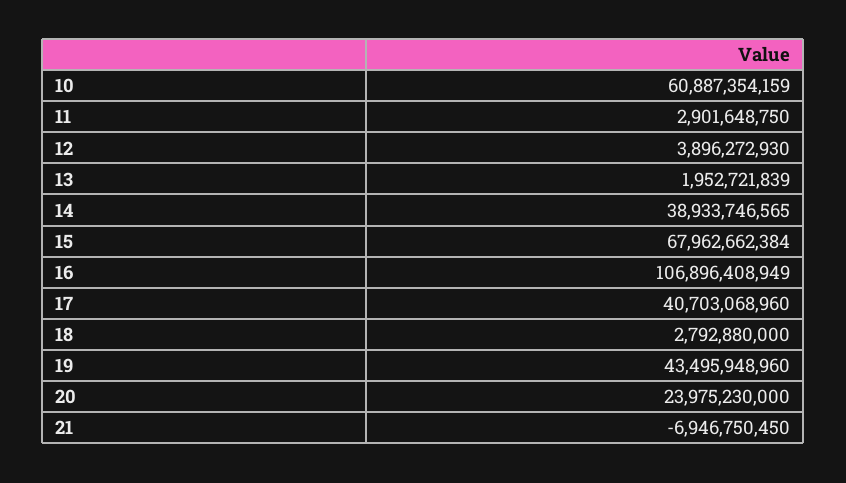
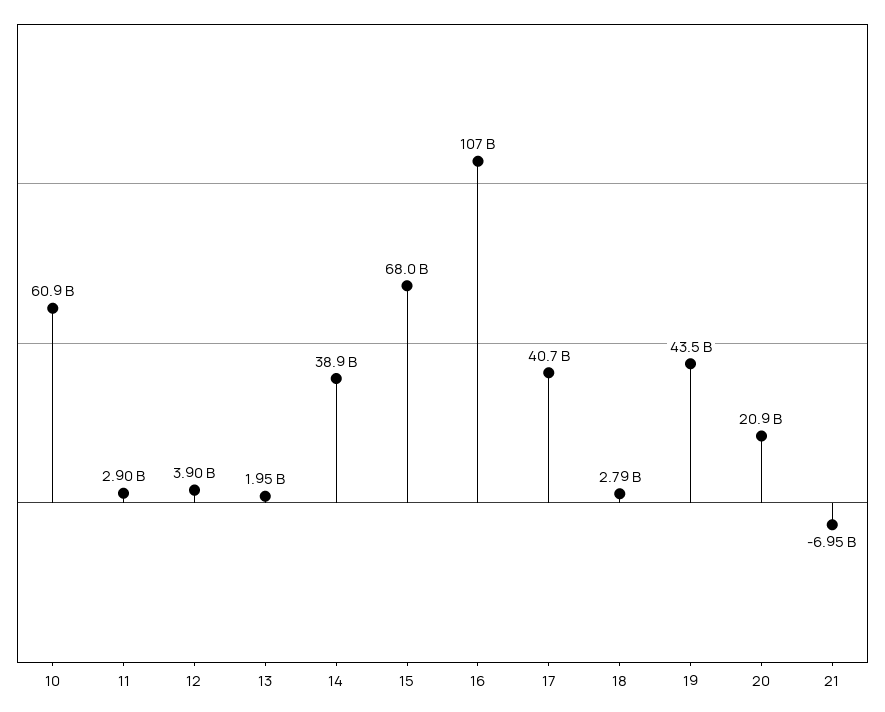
20: 23975230000 -> 20900000000

